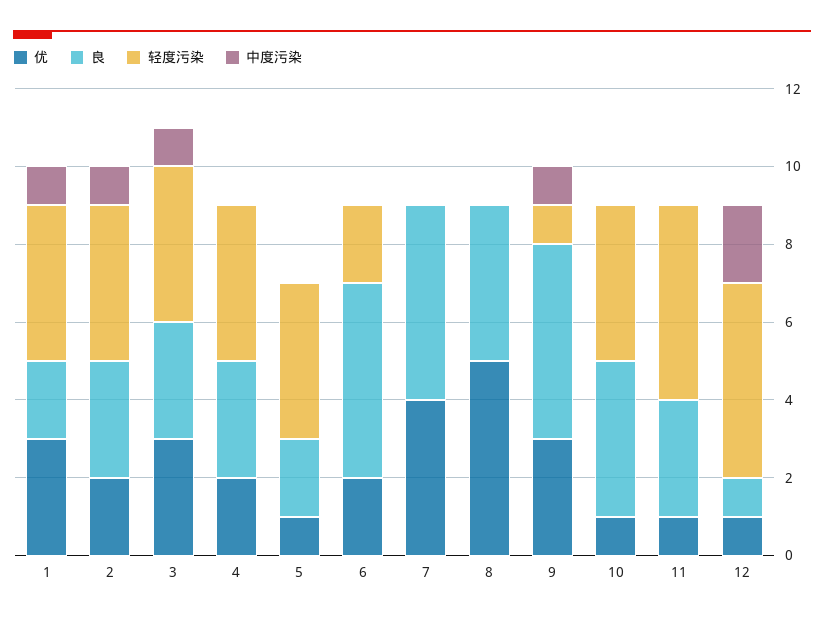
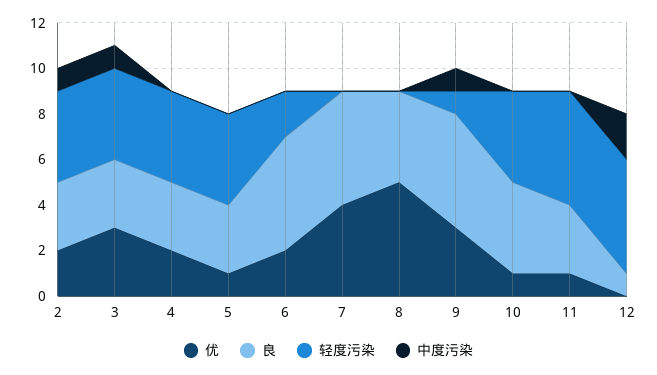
优, 1: 3 -> none
良, 1: 2 -> none
轻度污染, 1: 4 -> none
中度污染, 1: 1 -> none
良, 5: 2 -> 3
优, 12: 1 -> 0

